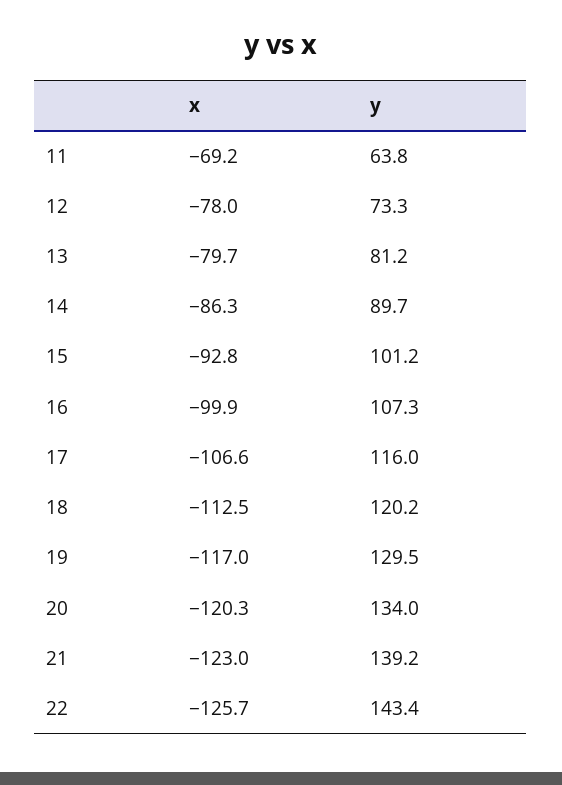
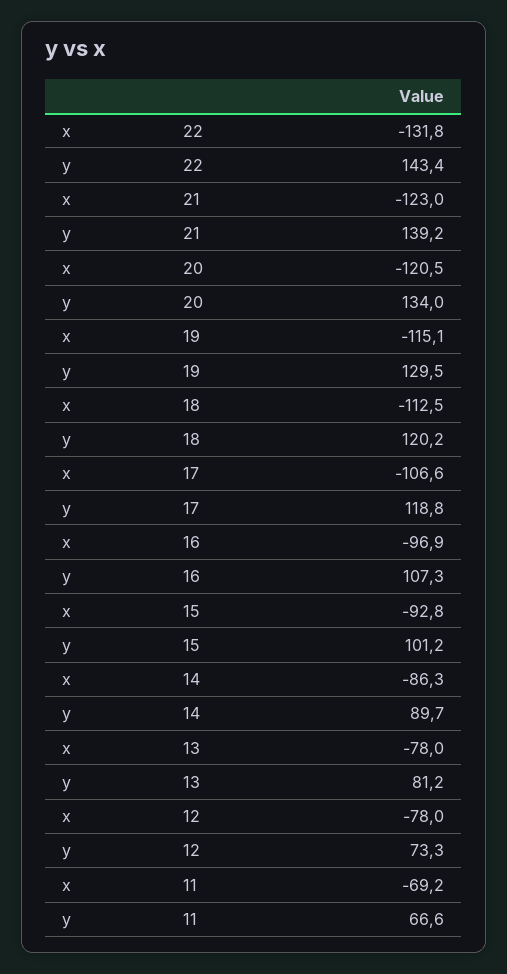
y, 11: 63.8 -> 66.6
x, 13: -79.7 -> -78
x, 16: -99.9 -> -96.9
y, 17: 116 -> 118.8
x, 19: -117 -> -115.1
x, 20: -120.3 -> -120.5
x, 22: -125.7 -> -131.8

